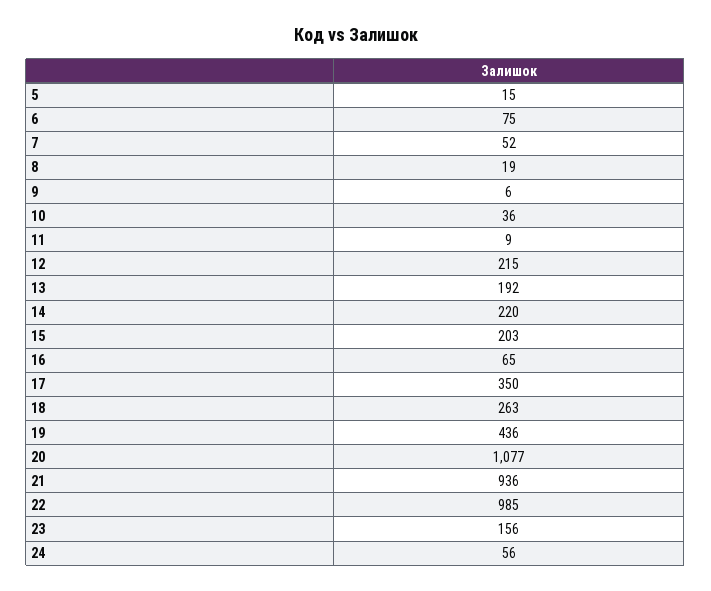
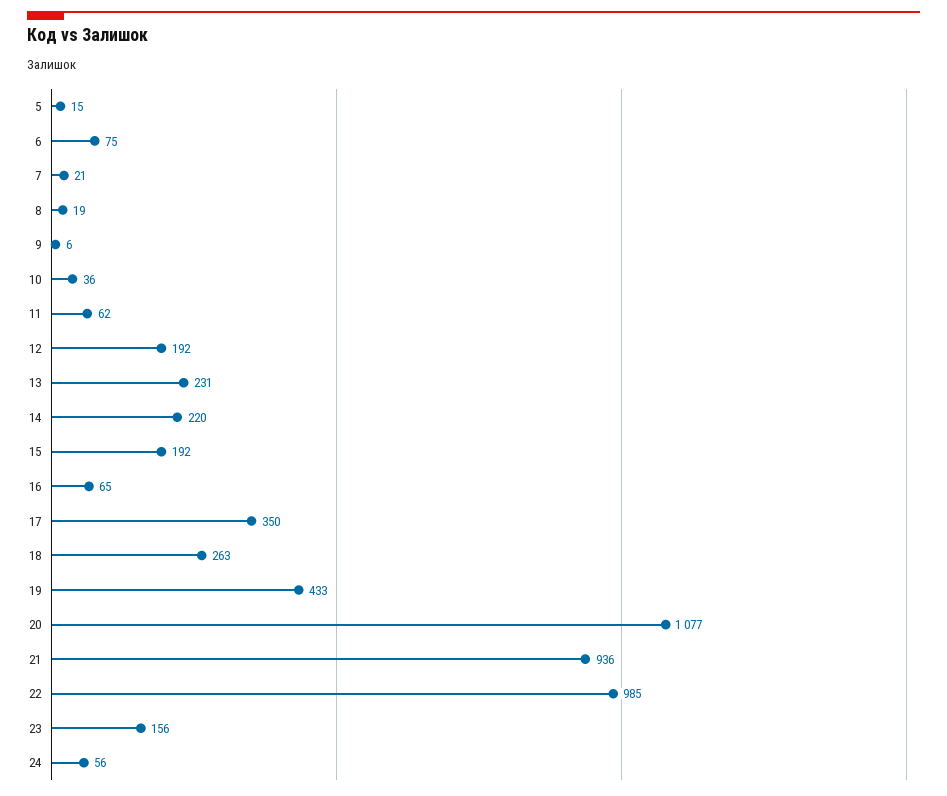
7: 52 -> 21
11: 9 -> 62
12: 215 -> 192
13: 192 -> 231
15: 203 -> 192
19: 436 -> 433

